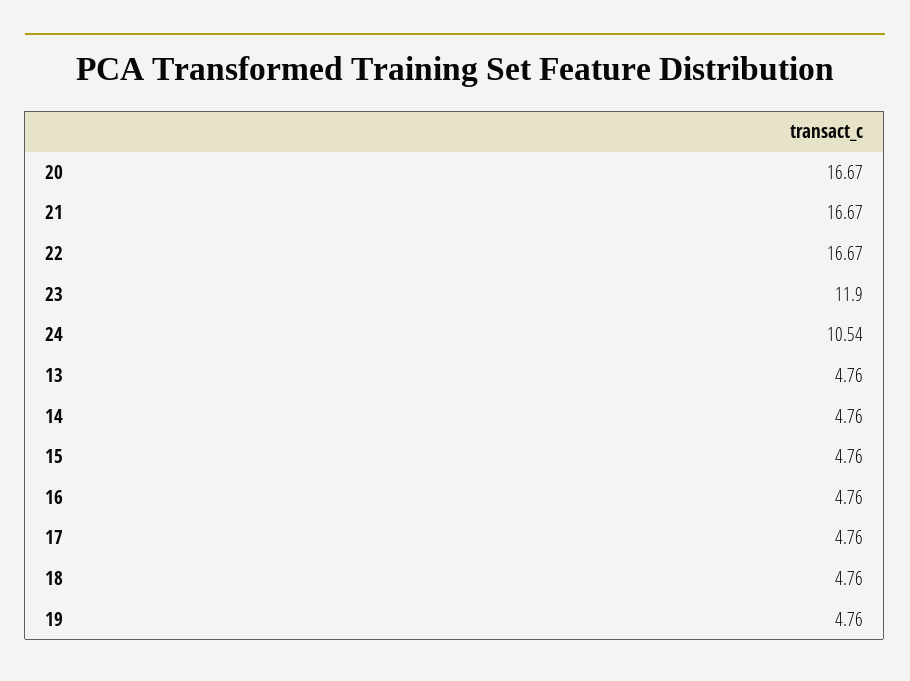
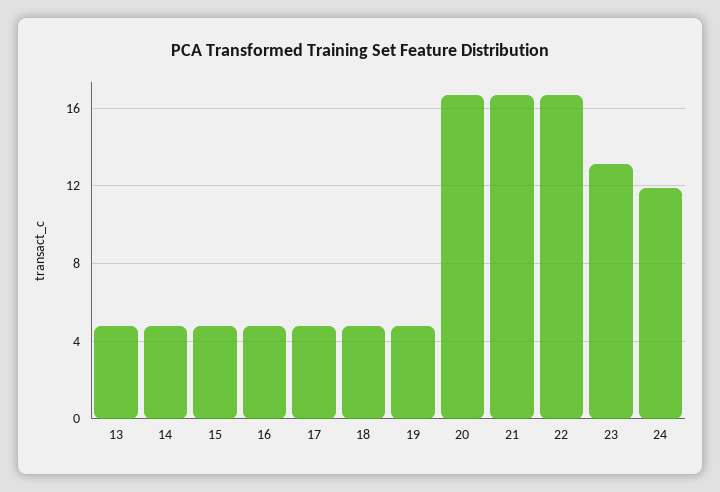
23: 11.9 -> 13
24: 10.54 -> 12

